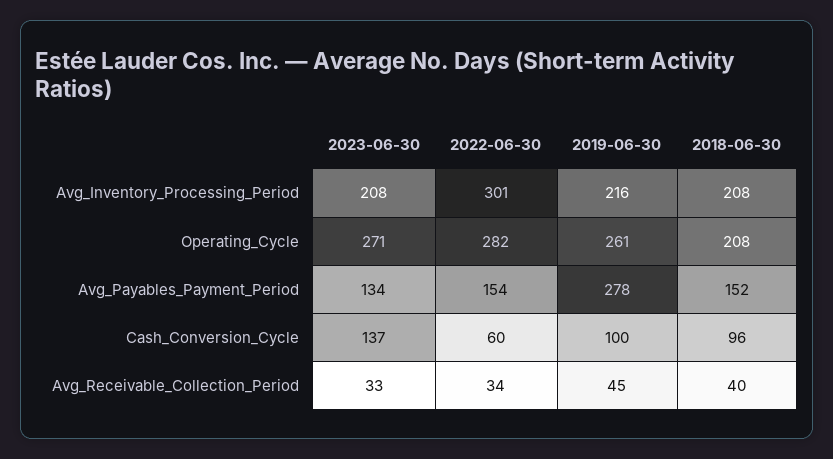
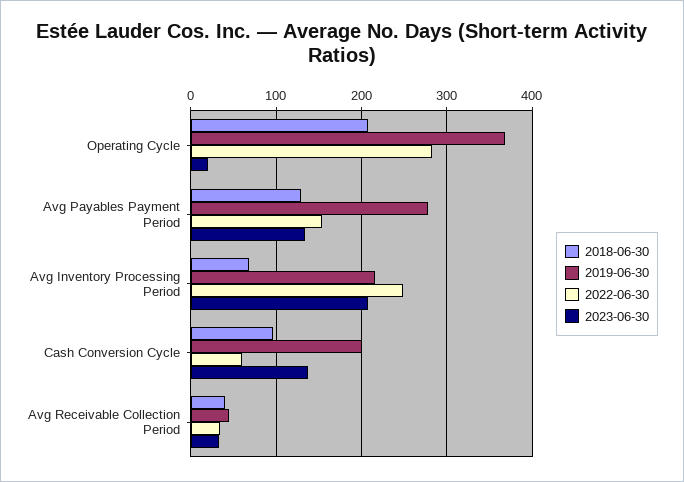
2022-06-30, Avg_Inventory_Processing_Period: 301 -> 250
2018-06-30, Avg_Inventory_Processing_Period: 208 -> 70
2023-06-30, Operating_Cycle: 271 -> 20
2019-06-30, Operating_Cycle: 261 -> 370
2018-06-30, Avg_Payables_Payment_Period: 152 -> 130
2019-06-30, Cash_Conversion_Cycle: 100 -> 200

